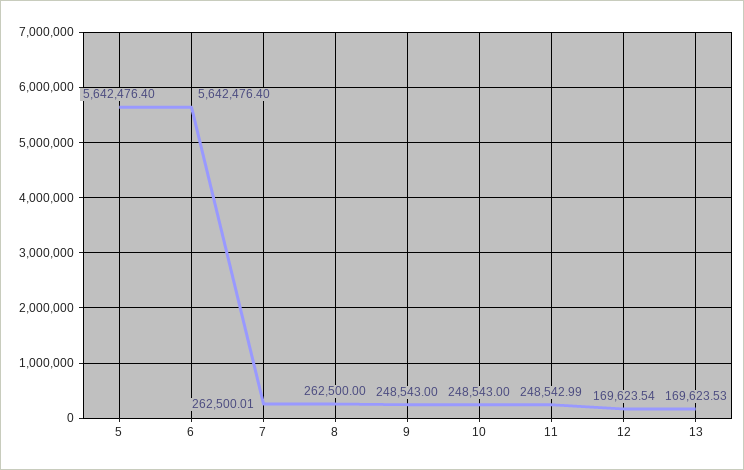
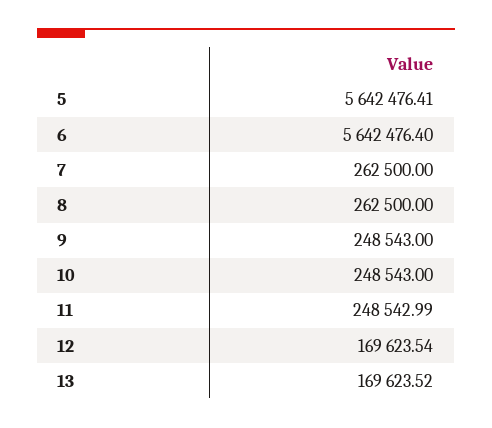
5: 5642476.4 -> 5642476.41
7: 262500.01 -> 262500
13: 169623.53 -> 169623.52

